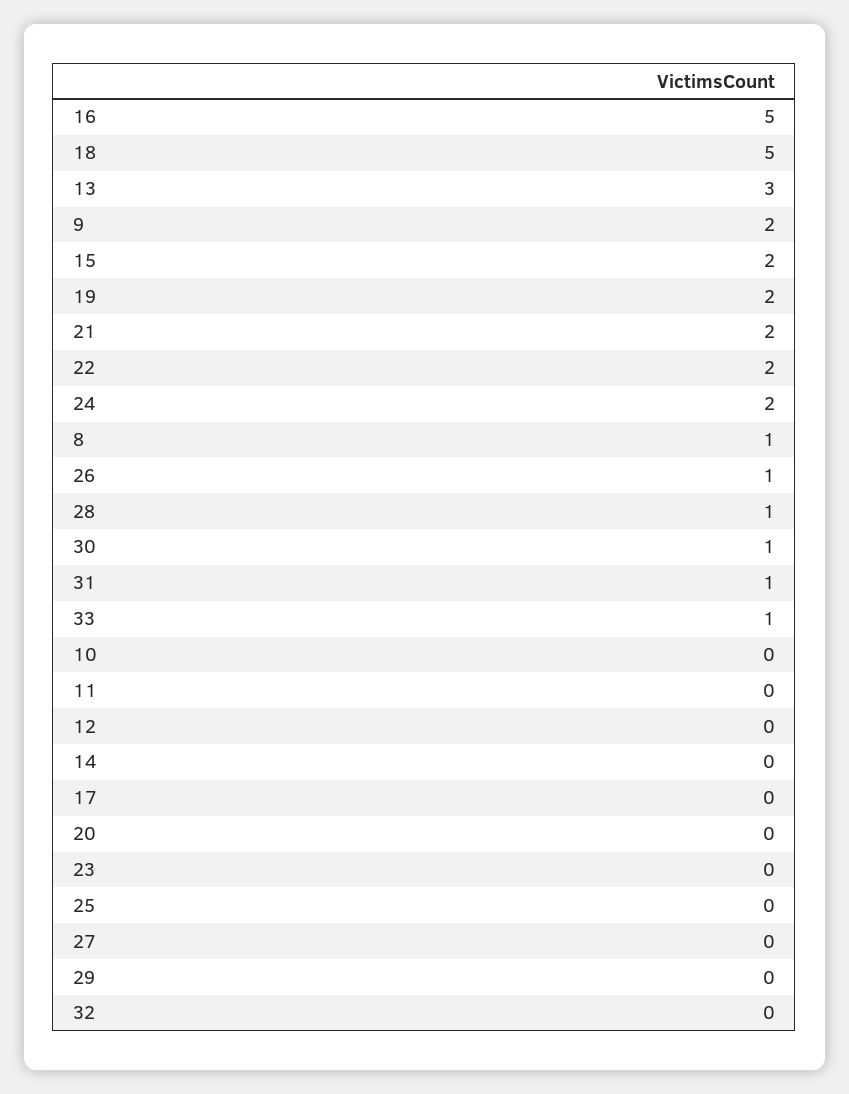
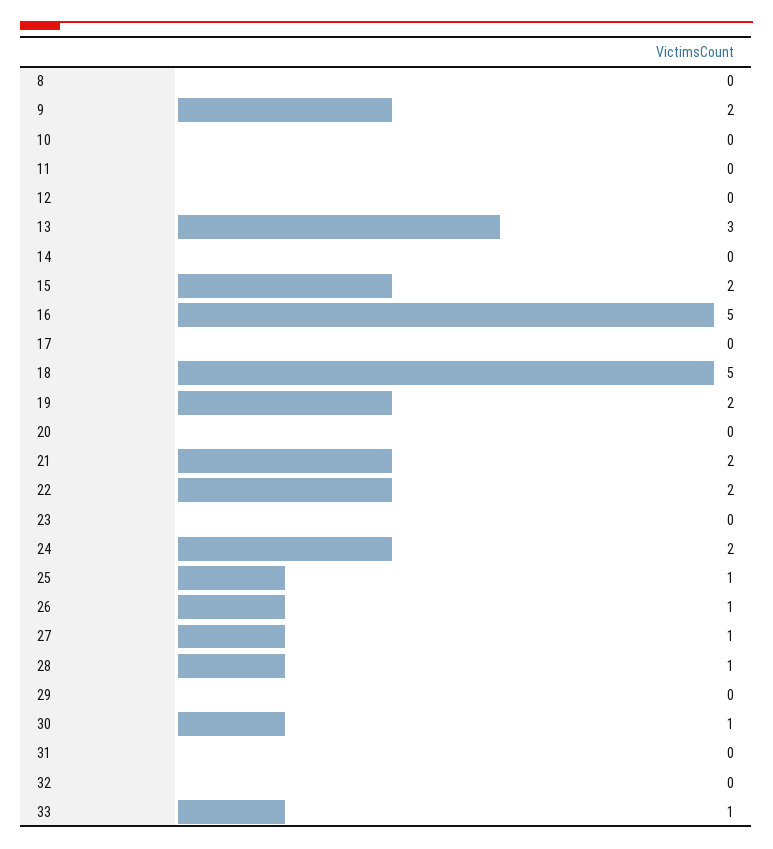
8: 1 -> 0
31: 1 -> 0
25: 0 -> 1
27: 0 -> 1

